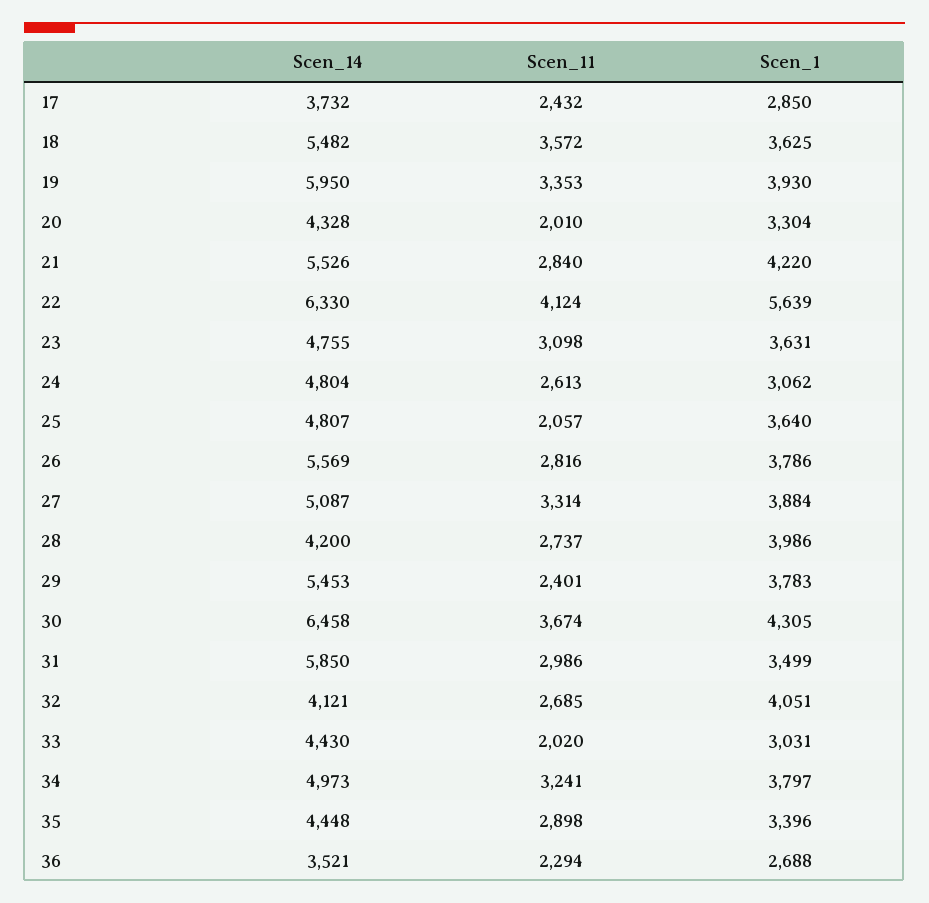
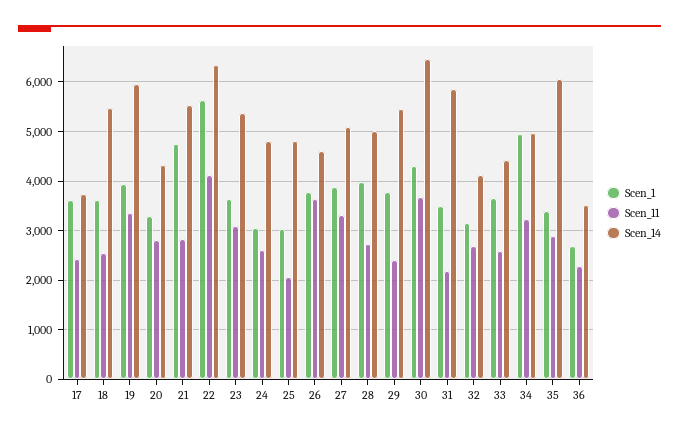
Scen_1, 17: 2850 -> 3600
Scen_11, 18: 3572 -> 2600
Scen_11, 20: 2010 -> 2800
Scen_1, 21: 4220 -> 4800
Scen_14, 23: 4755 -> 5400
Scen_1, 25: 3640 -> 3000
Scen_14, 26: 5569 -> 4600
Scen_11, 26: 2816 -> 3600
Scen_14, 28: 4200 -> 5000
Scen_11, 31: 2986 -> 2200
Scen_1, 32: 4051 -> 3200
Scen_11, 33: 2020 -> 2600
Scen_1, 33: 3031 -> 3600
Scen_1, 34: 3797 -> 5000
Scen_14, 35: 4448 -> 6000

